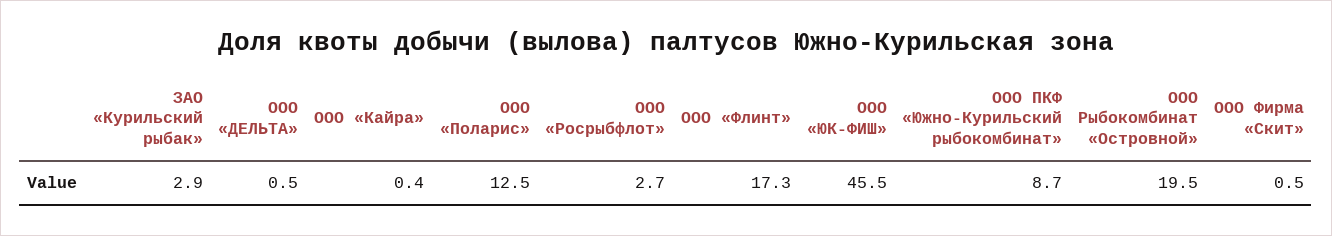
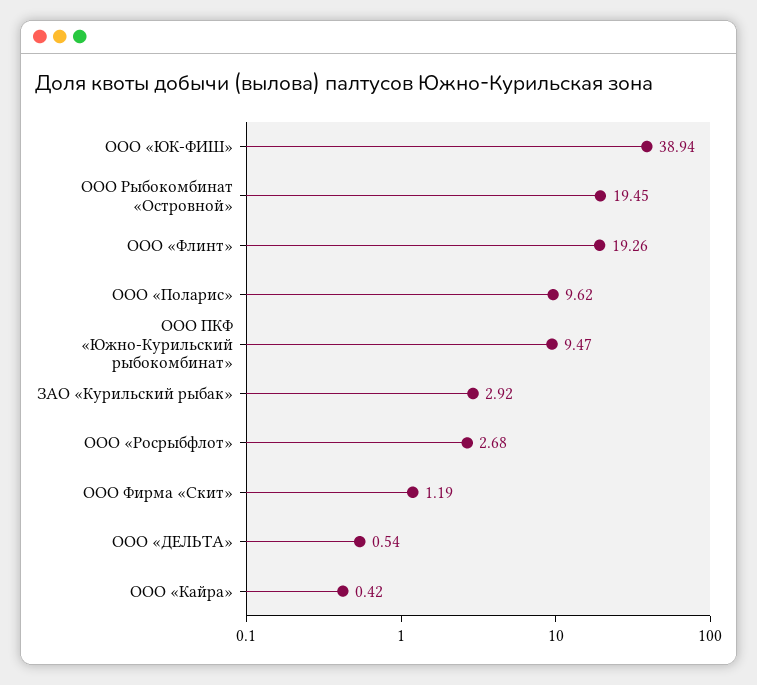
ООО «Поларис»: 12.5 -> 9.62
ООО «Флинт»: 17.3 -> 19.26
ООО «ЮК-ФИШ»: 45.5 -> 38.94
ООО ПКФ «Южно-Курильский рыбокомбинат»: 8.7 -> 9.47
ООО Фирма «Скит»: 0.5 -> 1.19

